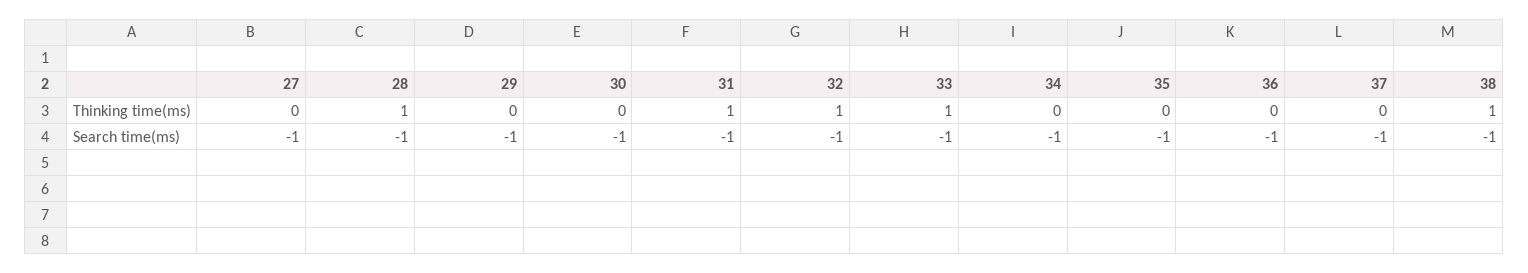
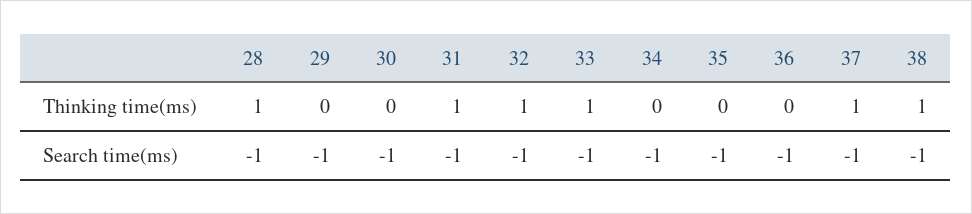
27, Thinking time(ms): 0 -> none
37, Thinking time(ms): 0 -> 1
27, Search time(ms): -1 -> none

